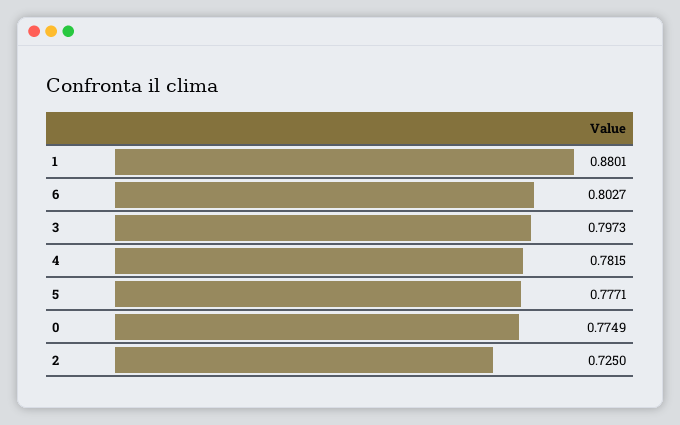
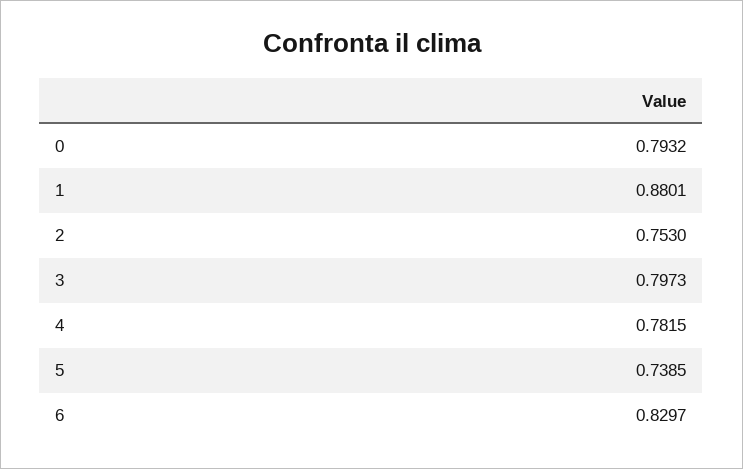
6: 0.8027 -> 0.8297
5: 0.7771 -> 0.7385
0: 0.7749 -> 0.7932
2: 0.725 -> 0.753

